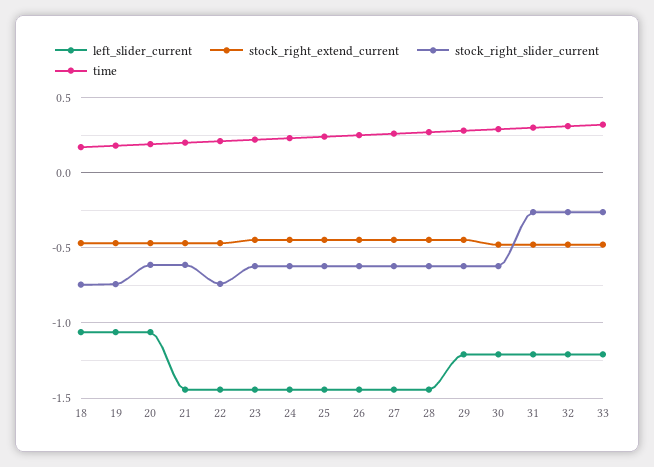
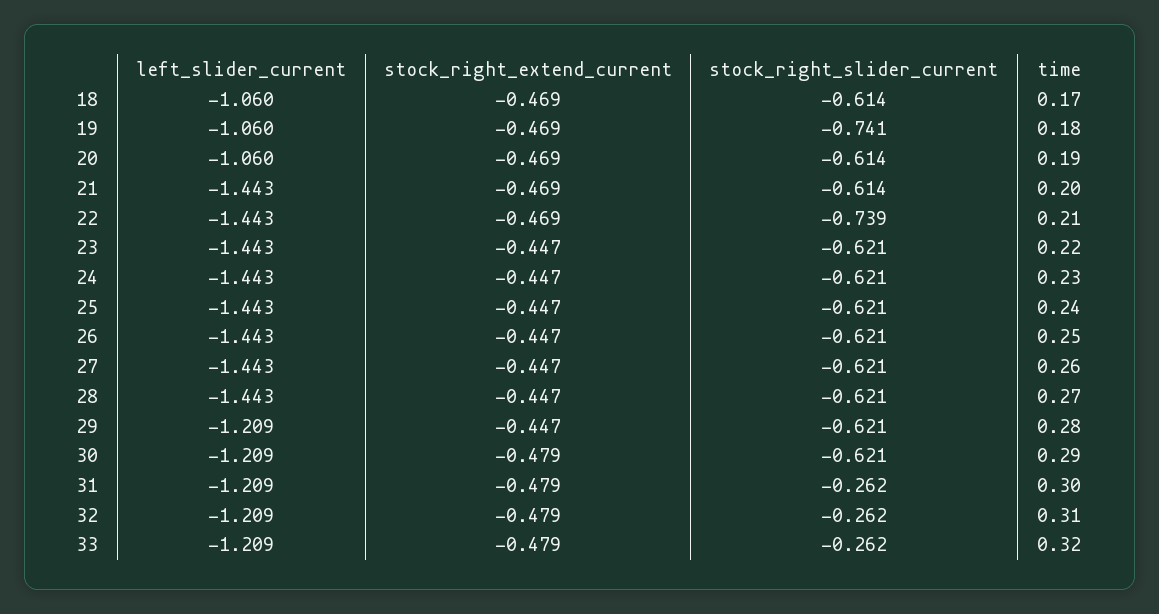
stock_right_slider_current, 18: -0.75 -> -0.614

